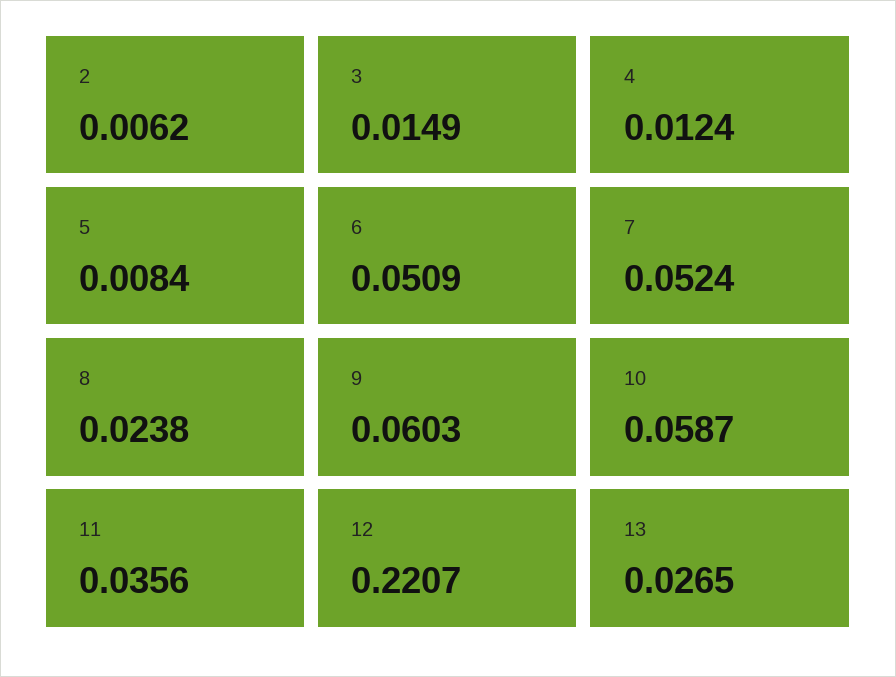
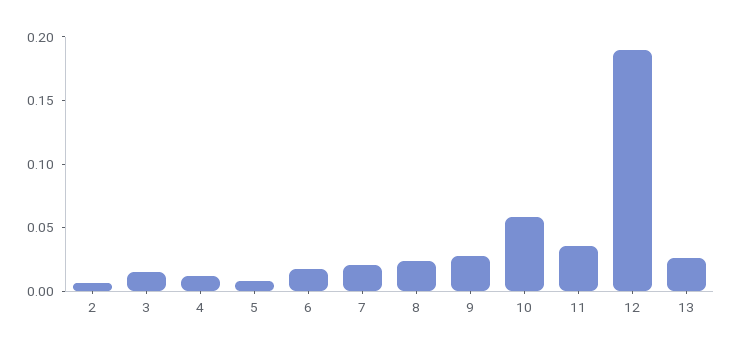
6: 0.0509 -> 0.02
7: 0.0524 -> 0.02
9: 0.0603 -> 0.03
12: 0.2207 -> 0.19

